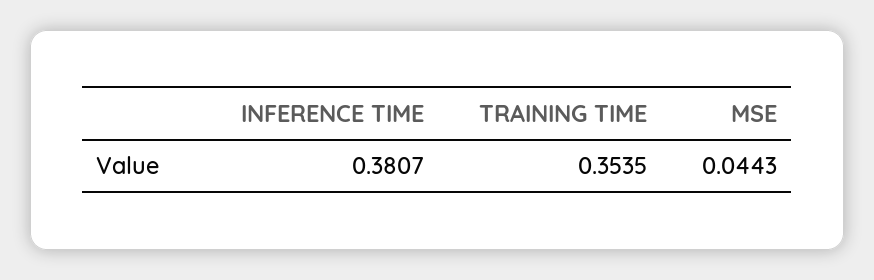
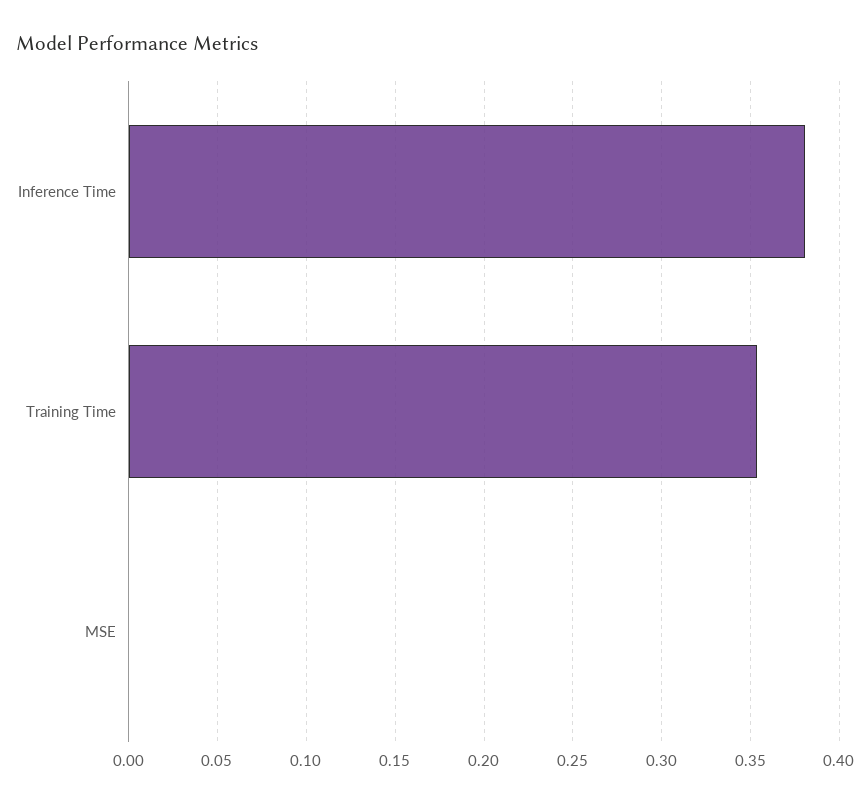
MSE: 0.0443 -> 0

